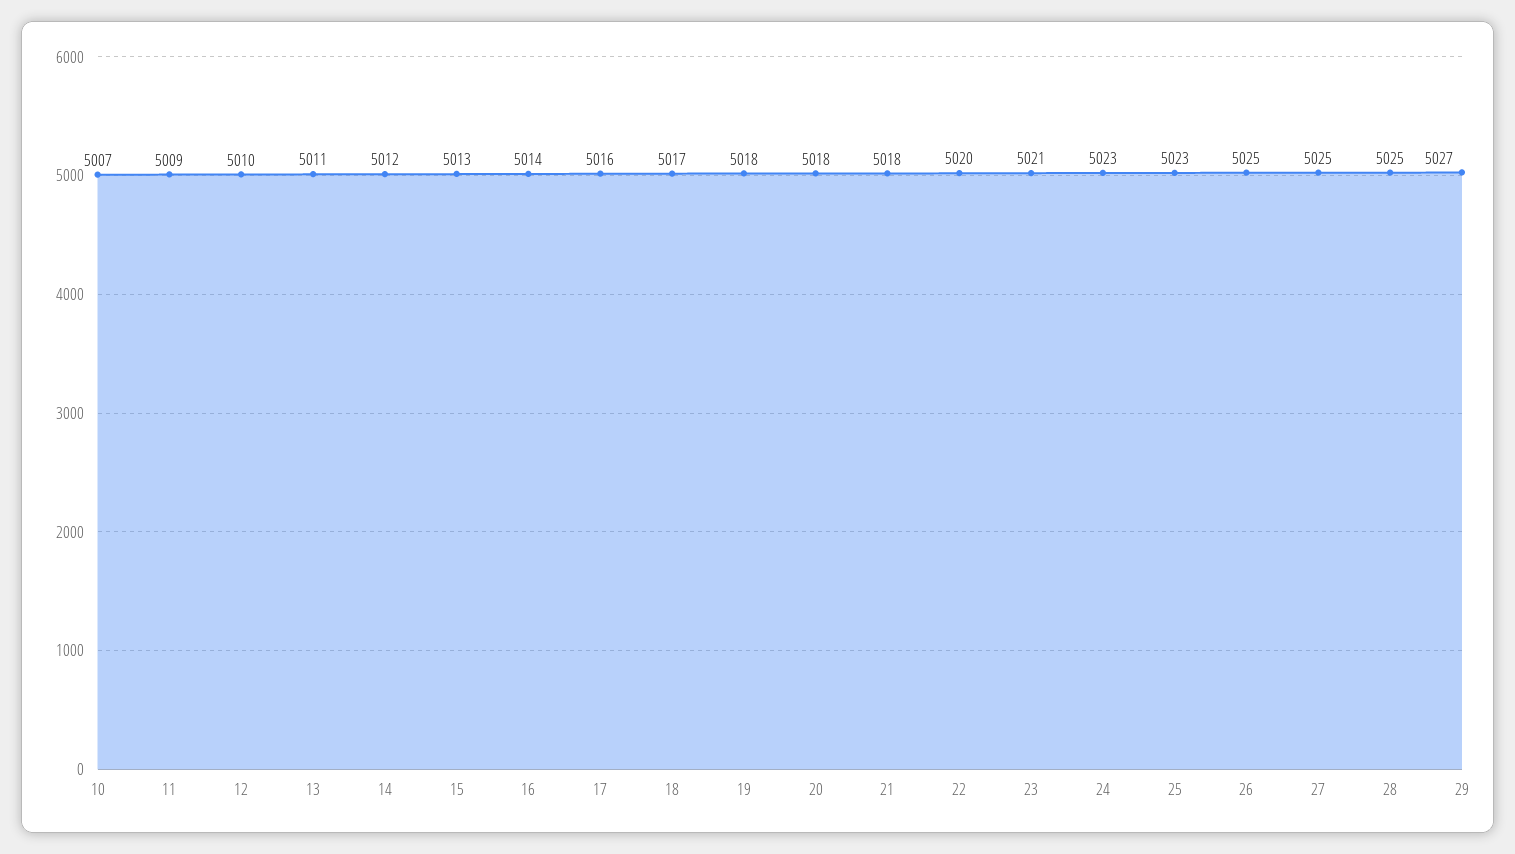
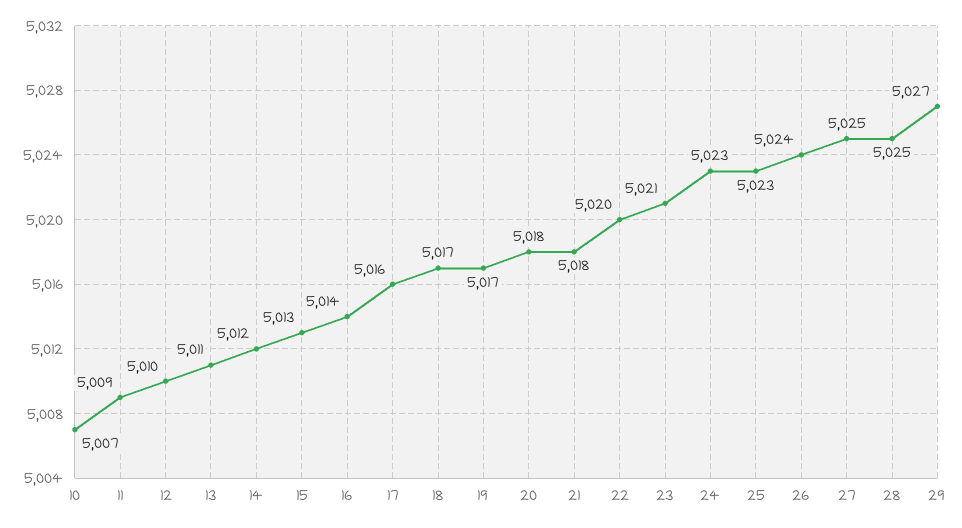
19: 5018 -> 5017
26: 5025 -> 5024

